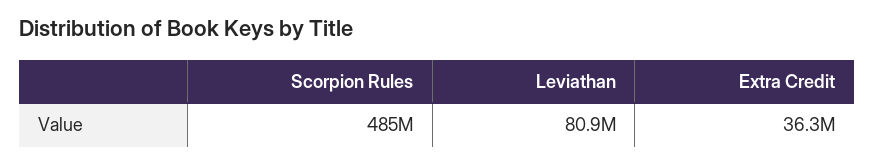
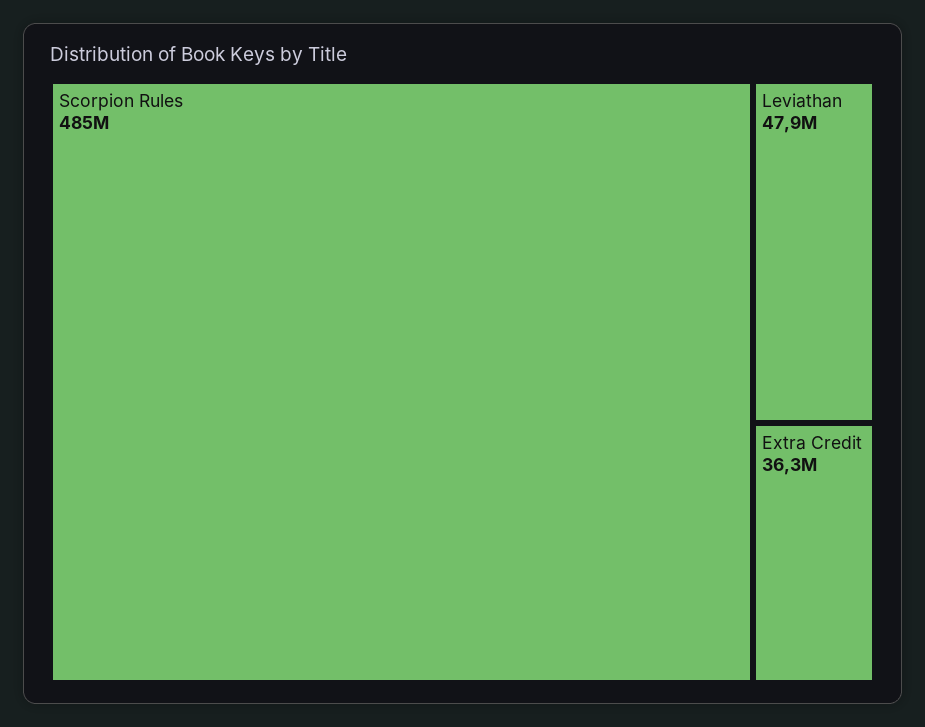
Leviathan: 80900000 -> 47900000

